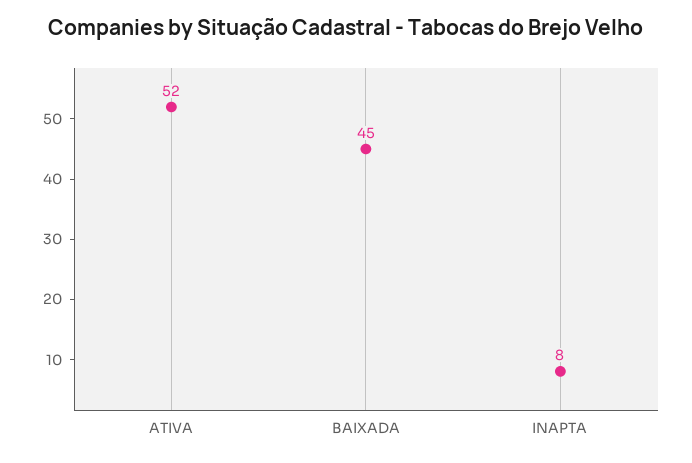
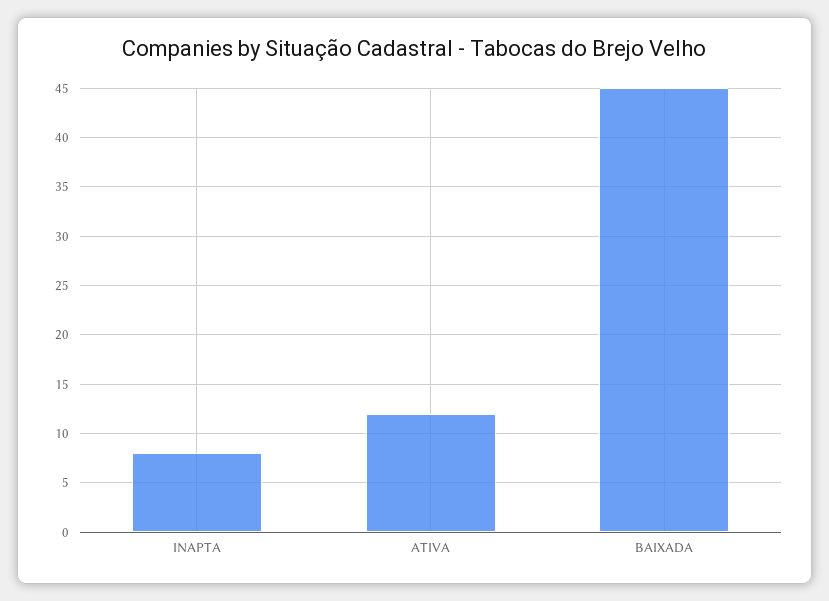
ATIVA: 52 -> 12

